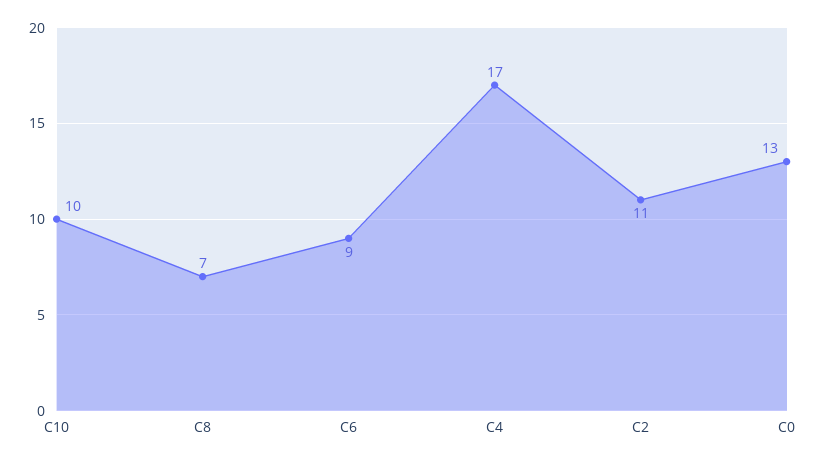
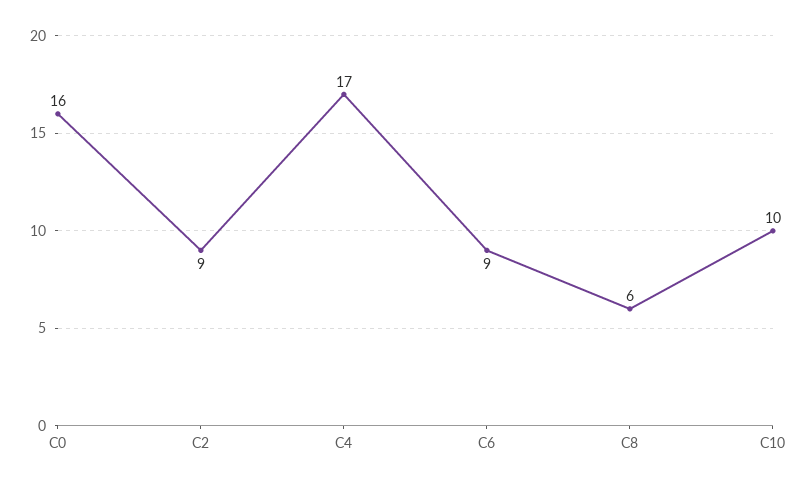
C8: 7 -> 6
C2: 11 -> 9
C0: 13 -> 16

